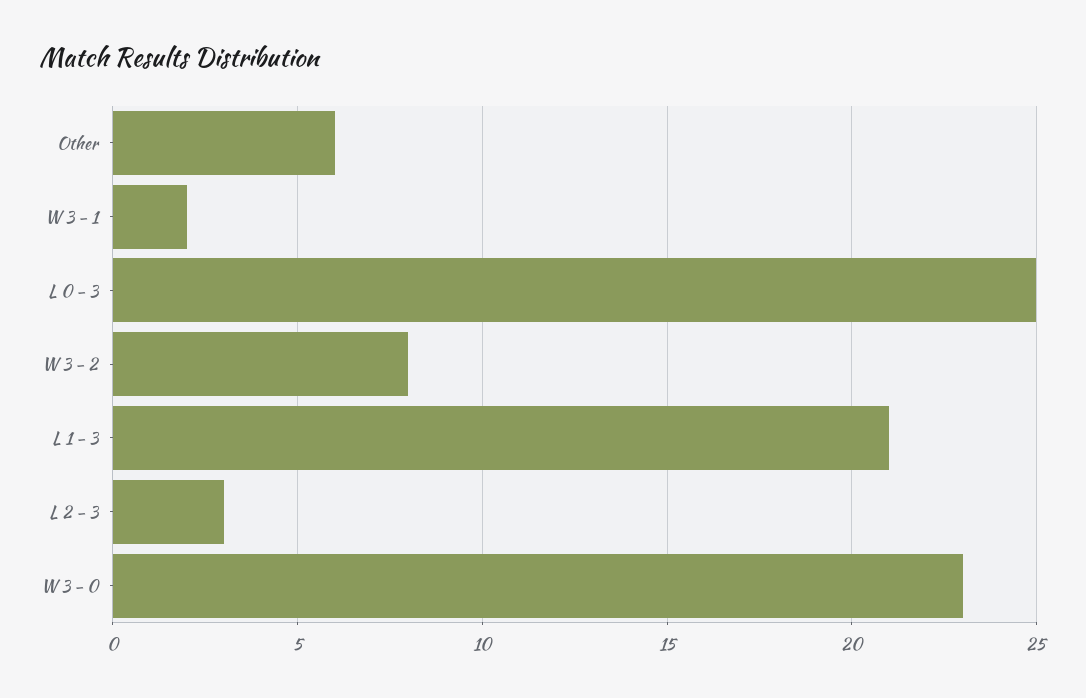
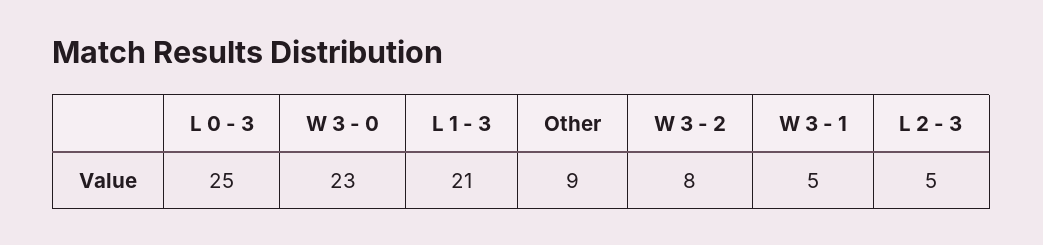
Other: 6 -> 9
W 3 - 1: 2 -> 5
L 2 - 3: 3 -> 5

